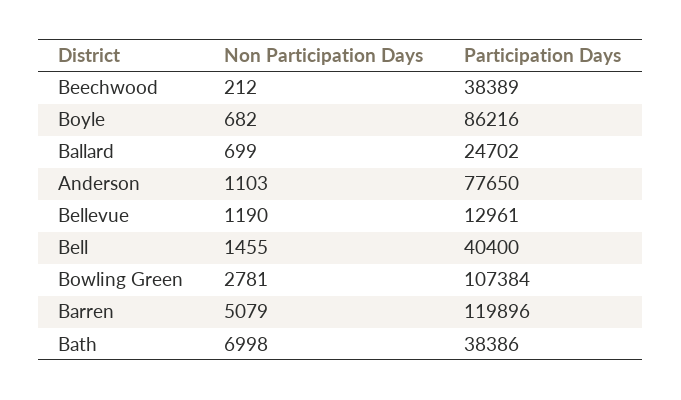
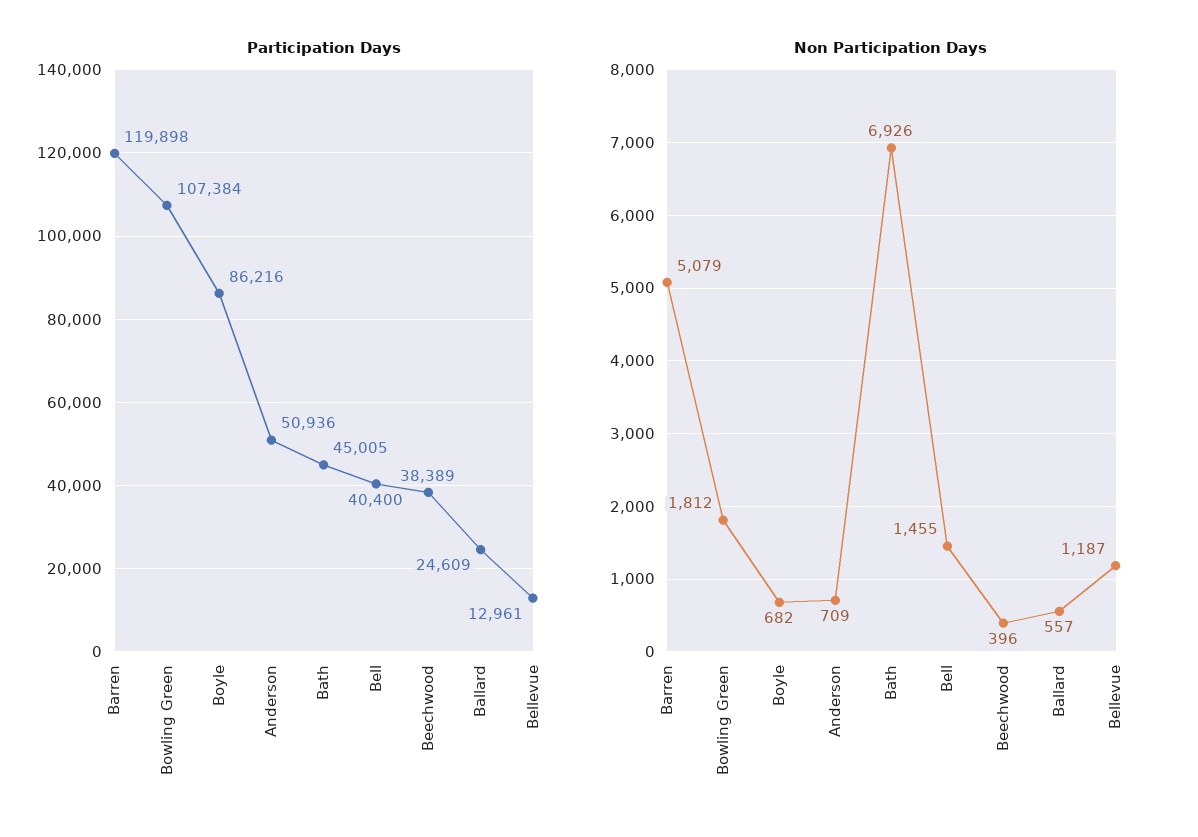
Non Participation Days, Beechwood: 212 -> 396
Non Participation Days, Ballard: 699 -> 557
Participation Days, Ballard: 24702 -> 24609
Non Participation Days, Anderson: 1103 -> 709
Participation Days, Anderson: 77650 -> 50936
Non Participation Days, Bellevue: 1190 -> 1187
Non Participation Days, Bowling Green: 2781 -> 1812
Participation Days, Barren: 119896 -> 119898
Non Participation Days, Bath: 6998 -> 6926
Participation Days, Bath: 38386 -> 45005

